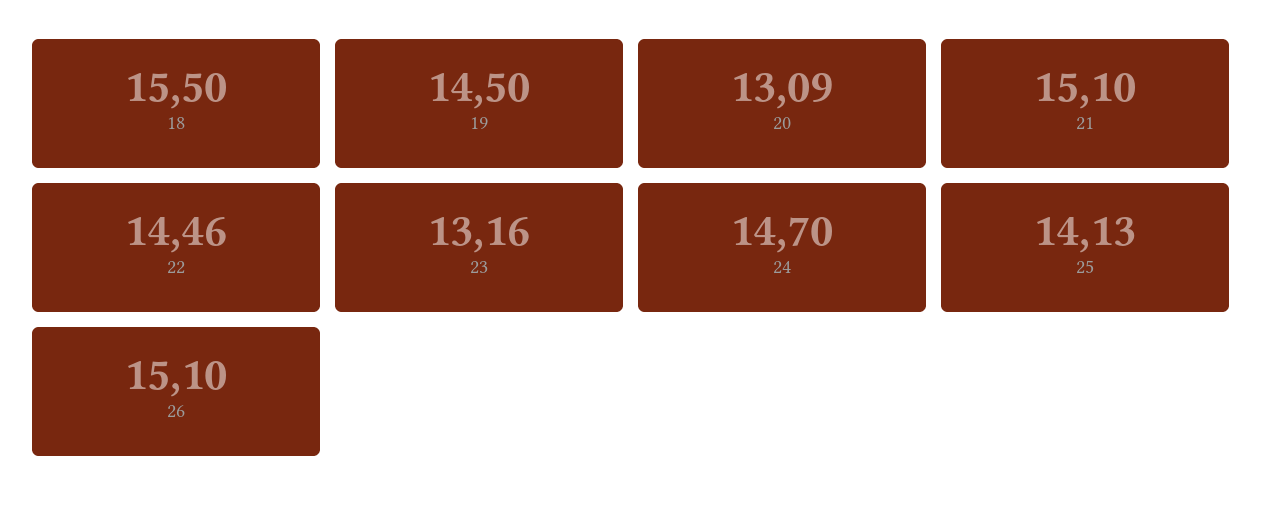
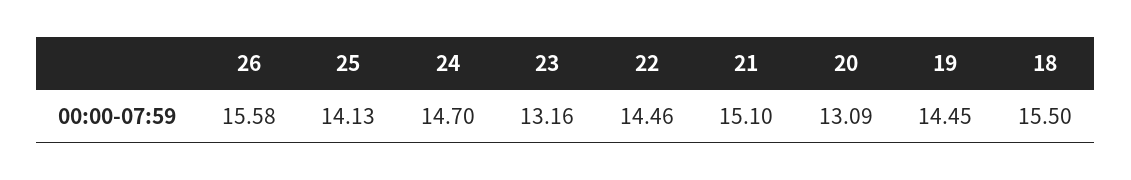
19: 14.5 -> 14.45
26: 15.1 -> 15.58

